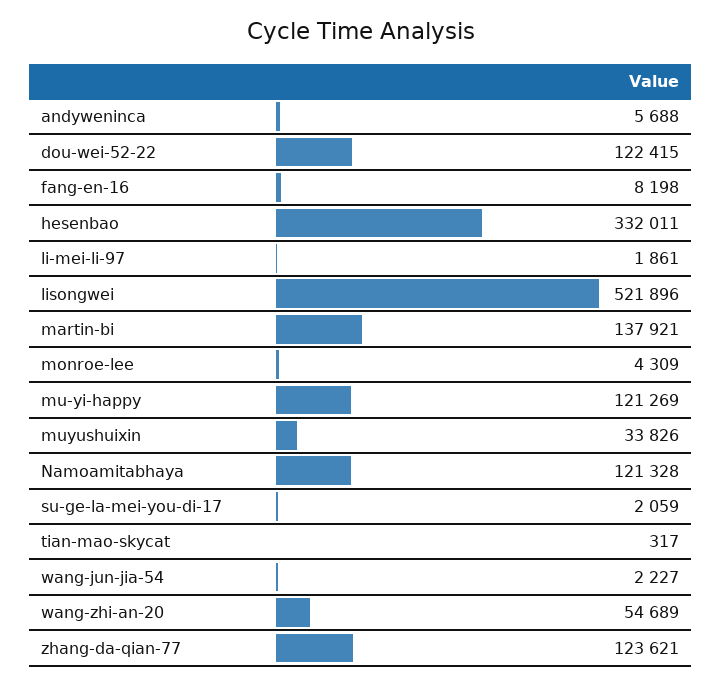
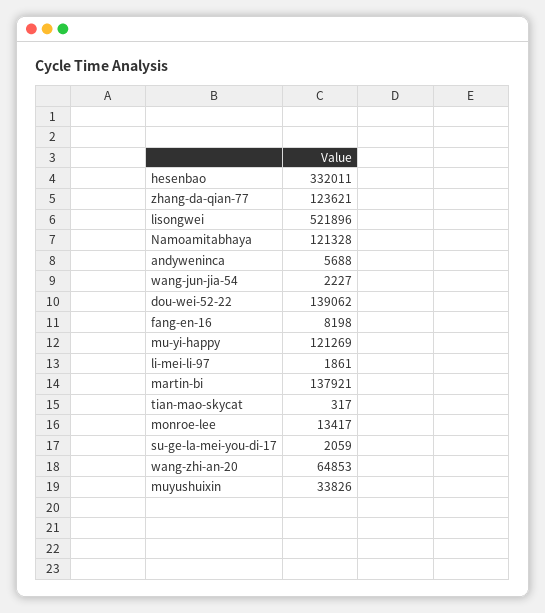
dou-wei-52-22: 122415 -> 139062
monroe-lee: 4309 -> 13417
wang-zhi-an-20: 54689 -> 64853

